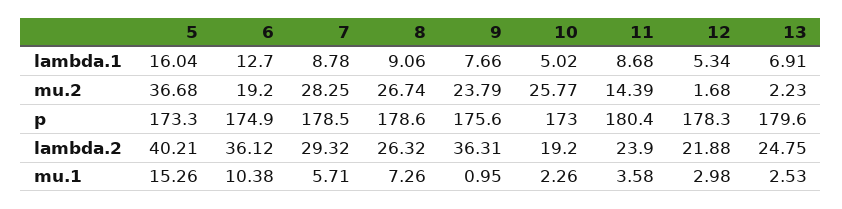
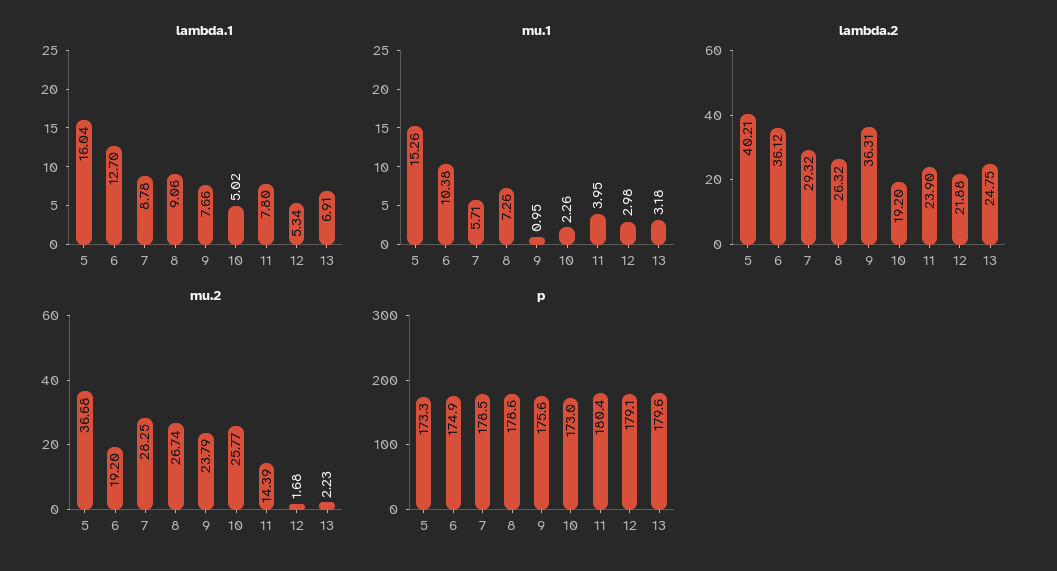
lambda.1, 11: 8.68 -> 7.8
p, 12: 178.3 -> 179.1
mu.1, 11: 3.58 -> 3.95
mu.1, 13: 2.53 -> 3.18

